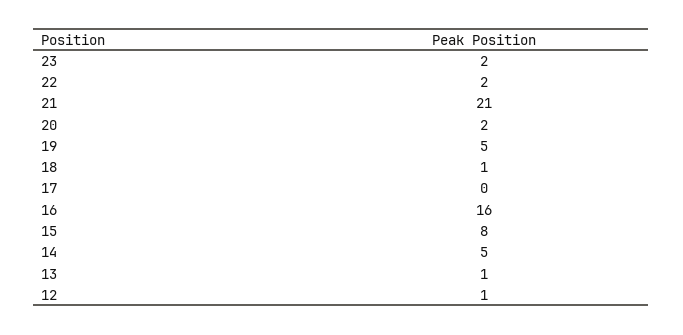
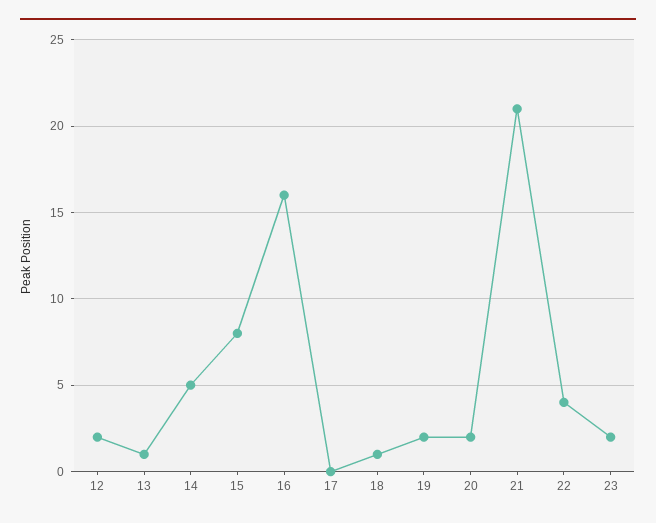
22: 2 -> 4
19: 5 -> 2
12: 1 -> 2

